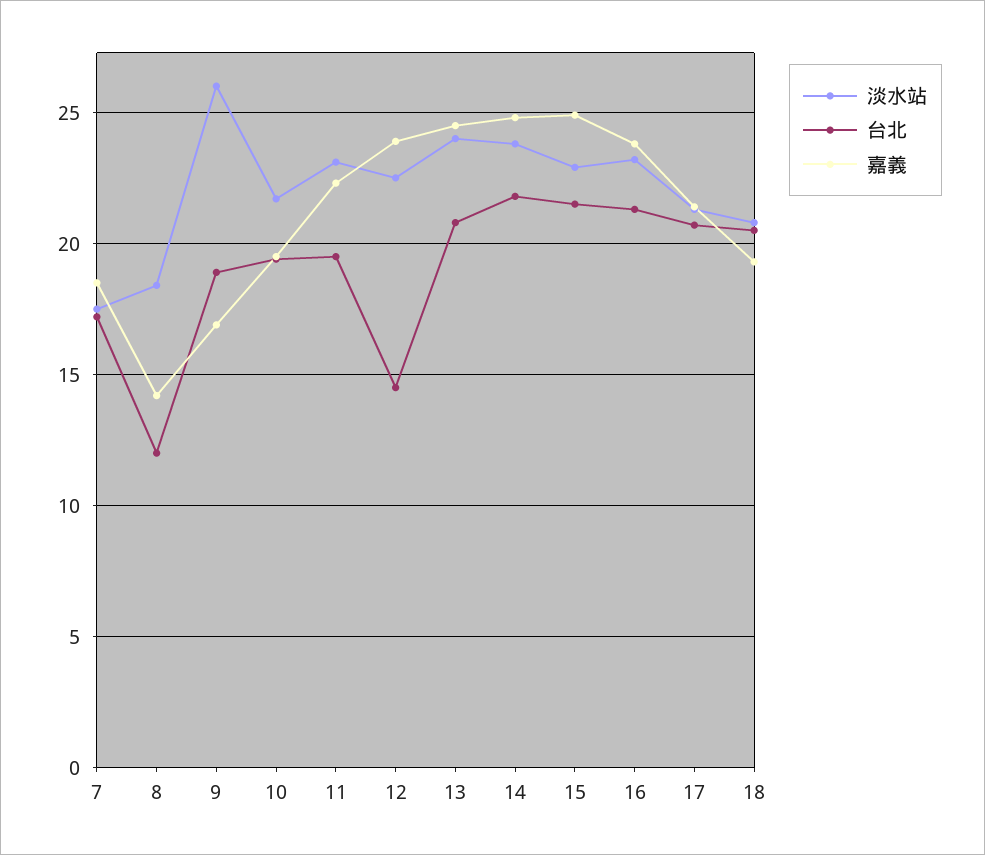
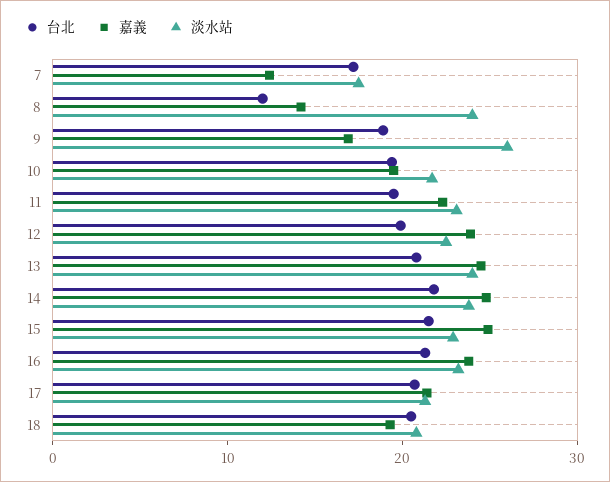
嘉義, 7: 18.5 -> 12
淡水站, 8: 18.5 -> 24
台北, 12: 14.5 -> 20

